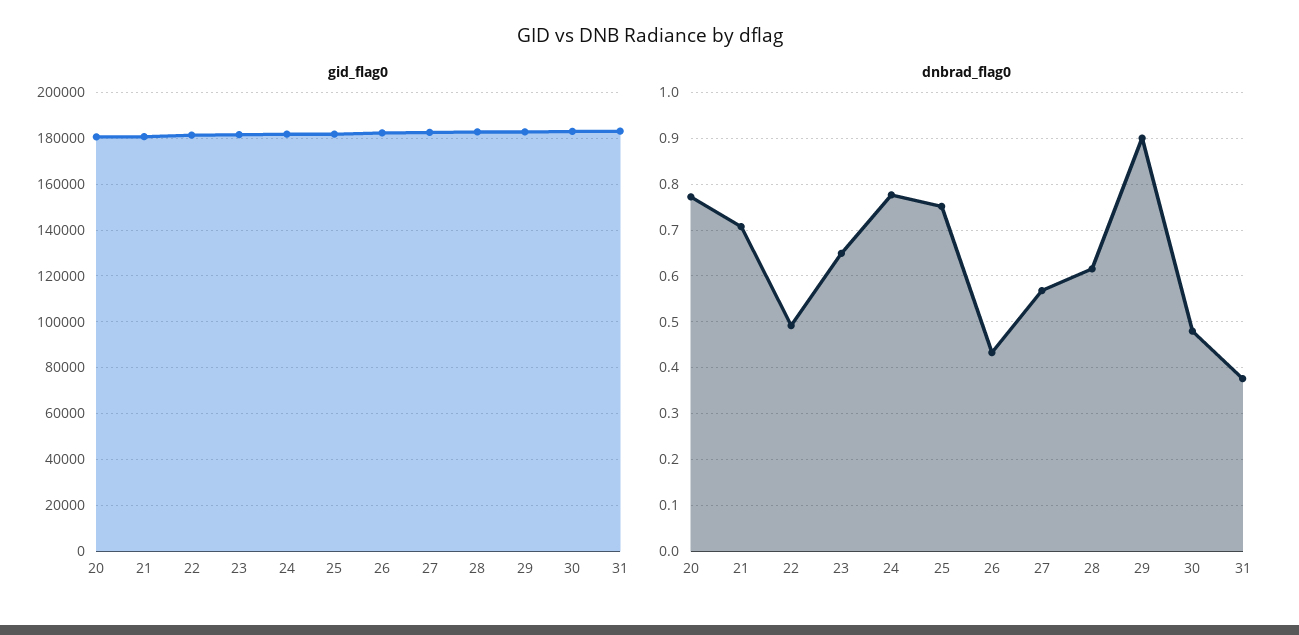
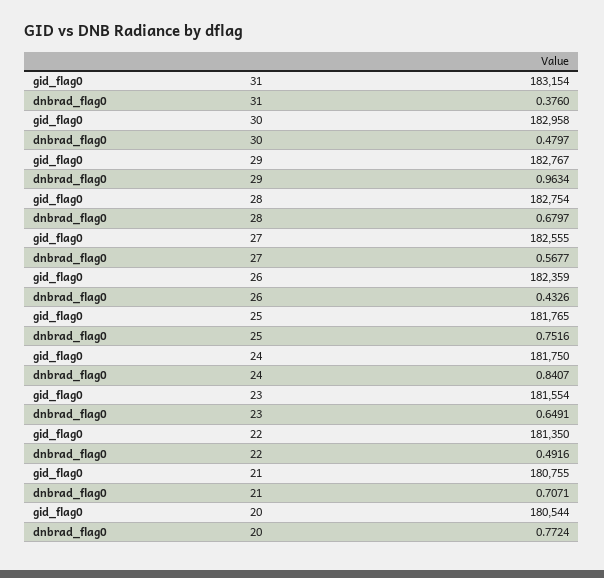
dnbrad_flag0, 24: 0.78 -> 0.8407
dnbrad_flag0, 28: 0.62 -> 0.6797
dnbrad_flag0, 29: 0.9 -> 0.9634

